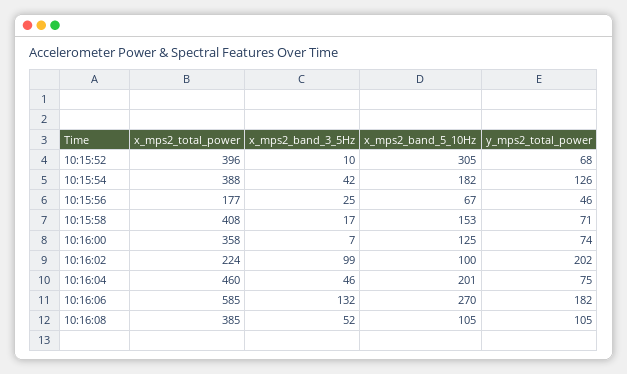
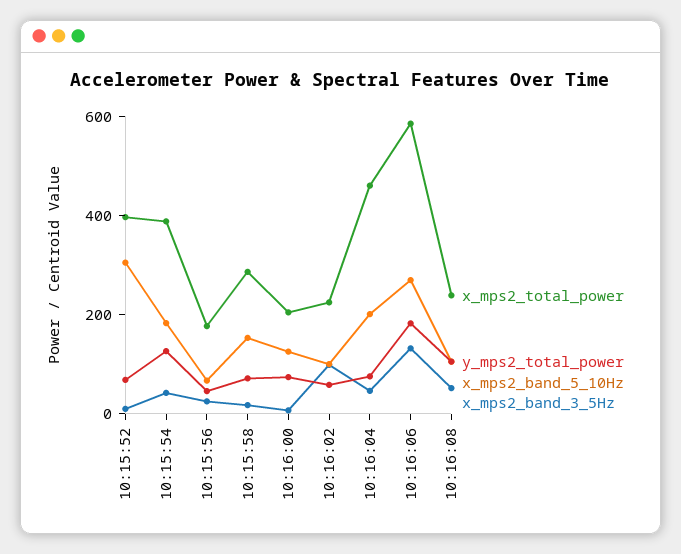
x_mps2_total_power, 10:15:58: 408 -> 300
x_mps2_total_power, 10:16:00: 358 -> 200
y_mps2_total_power, 10:16:02: 202 -> 50
x_mps2_total_power, 10:16:08: 385 -> 250

